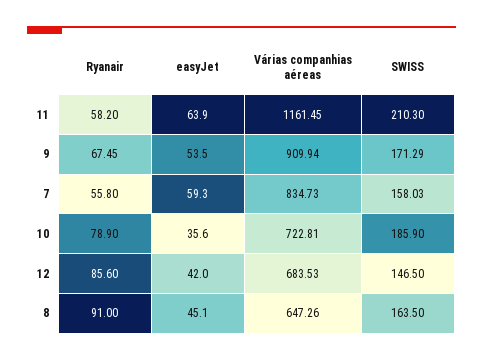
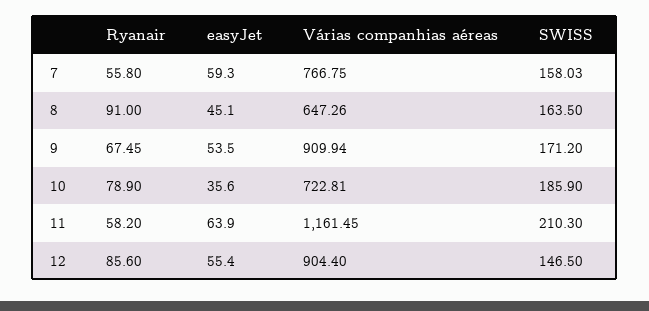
SWISS, 9: 171.29 -> 171.2
Várias companhias aéreas, 7: 834.73 -> 766.75
easyJet, 12: 42 -> 55.4
Várias companhias aéreas, 12: 683.53 -> 904.4

